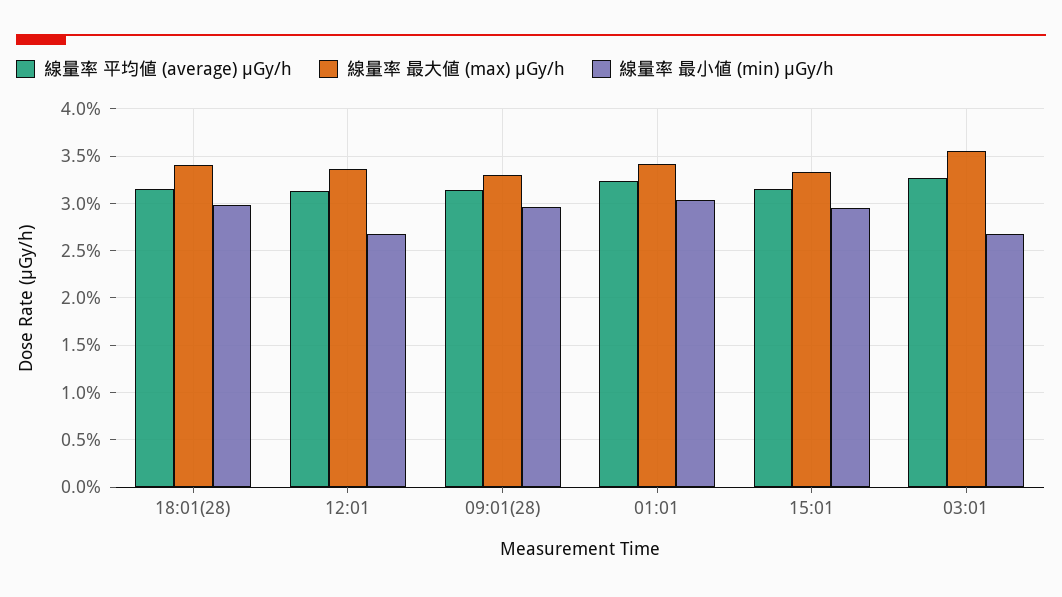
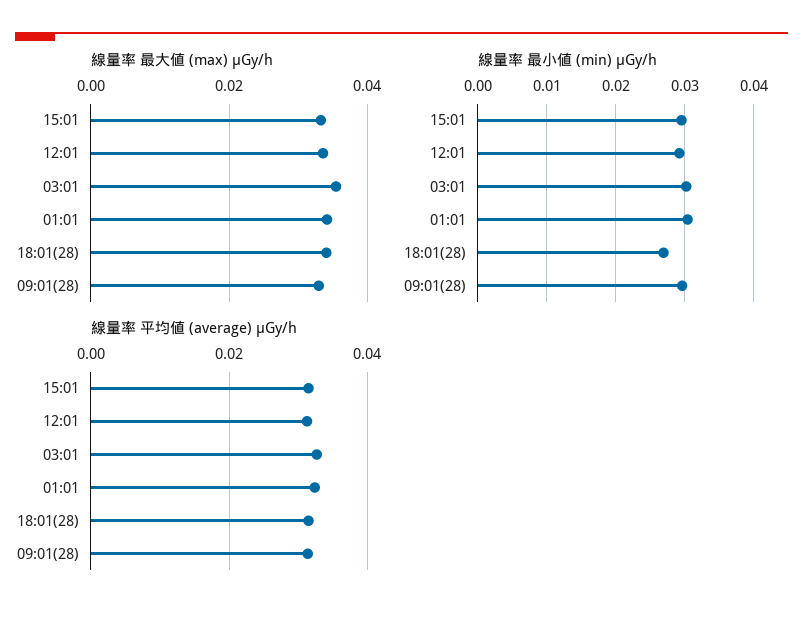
線量率 最小値 (min) μGy/h, 18:01(28): 0.03 -> 0.027
線量率 最小値 (min) μGy/h, 12:01: 0.027 -> 0.029
線量率 最小値 (min) μGy/h, 03:01: 0.027 -> 0.03

